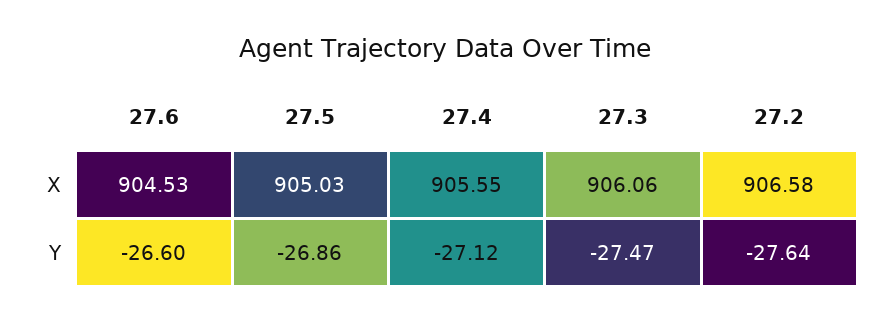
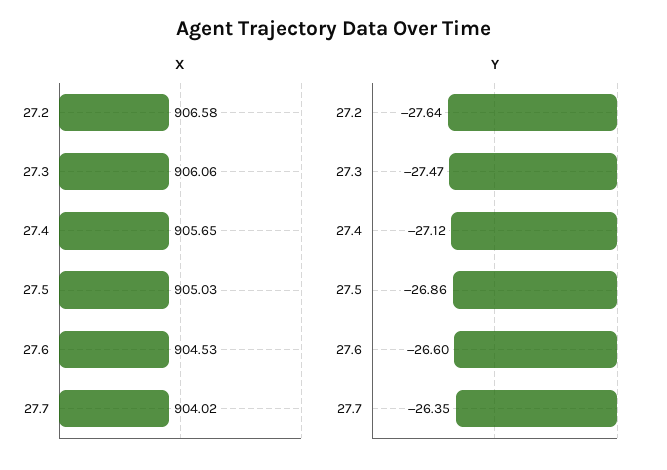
X, 27.4: 905.55 -> 905.65
X, 27.7: none -> 904.02
Y, 27.7: none -> -26.35

